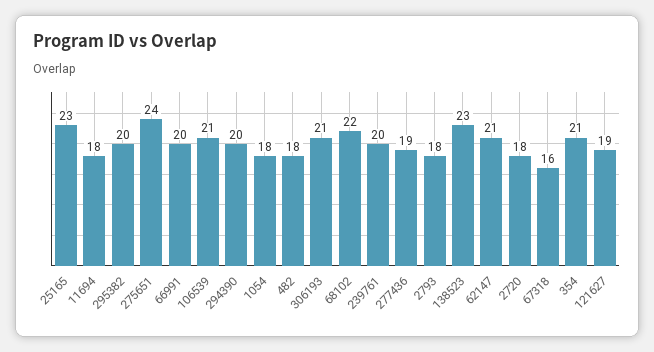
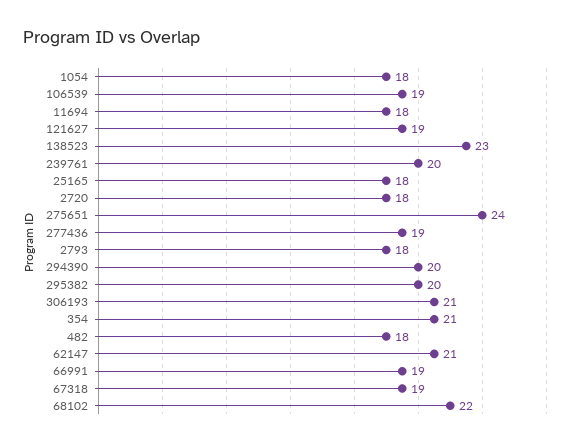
25165: 23 -> 18
66991: 20 -> 19
106539: 21 -> 19
67318: 16 -> 19

